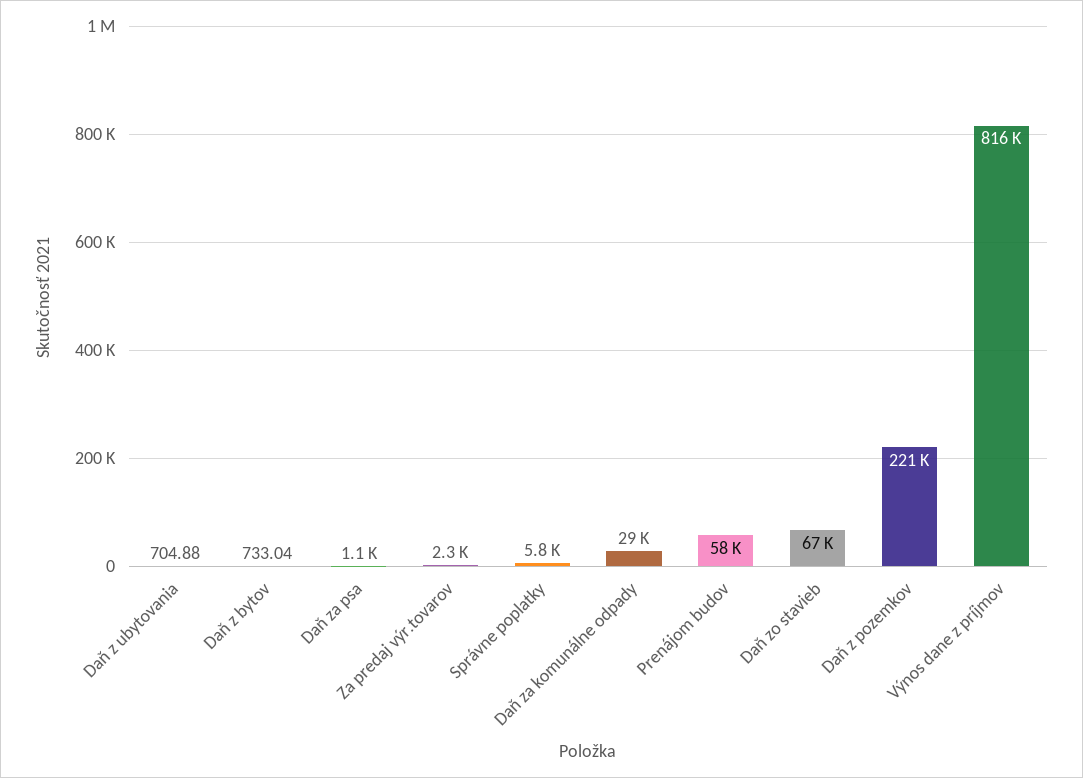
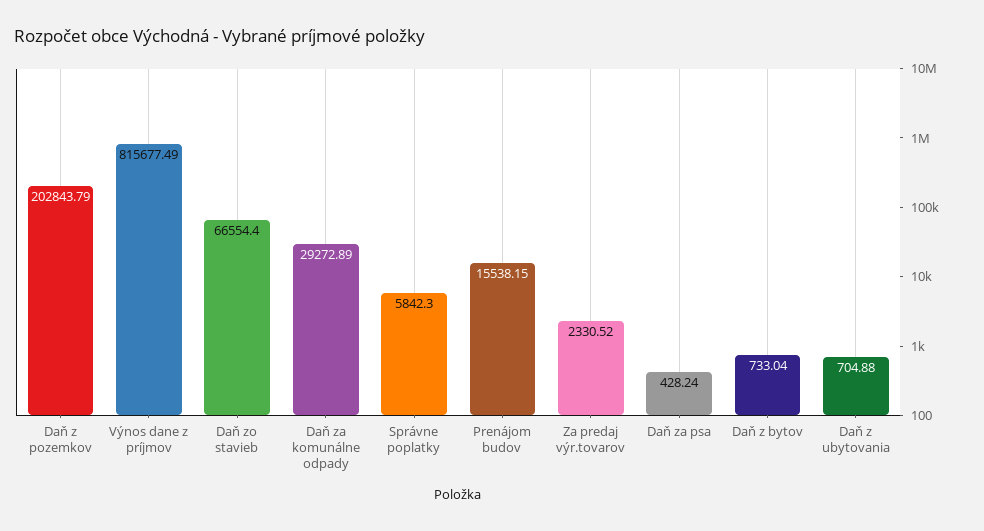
Daň za psa: 1100 -> 428.24
Prenájom budov: 58000 -> 15538.15
Daň z pozemkov: 221000 -> 202843.79

